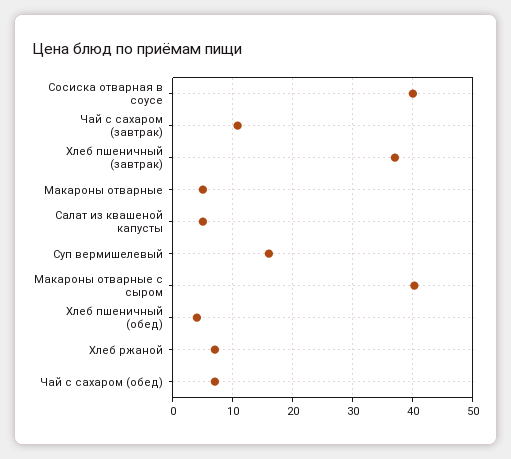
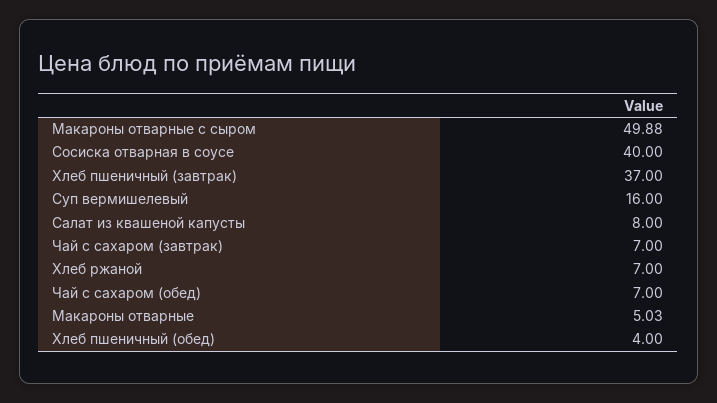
Чай с сахаром (завтрак): 11 -> 7
Салат из квашеной капусты: 5 -> 8
Макароны отварные с сыром: 40 -> 49.88

